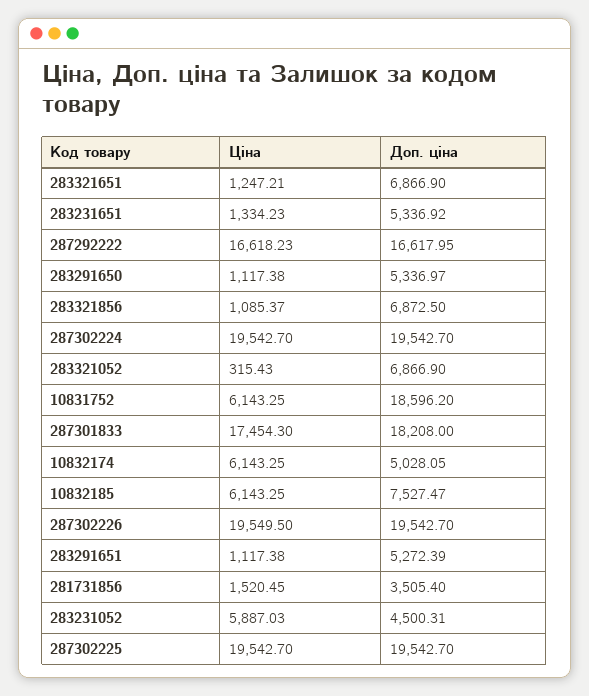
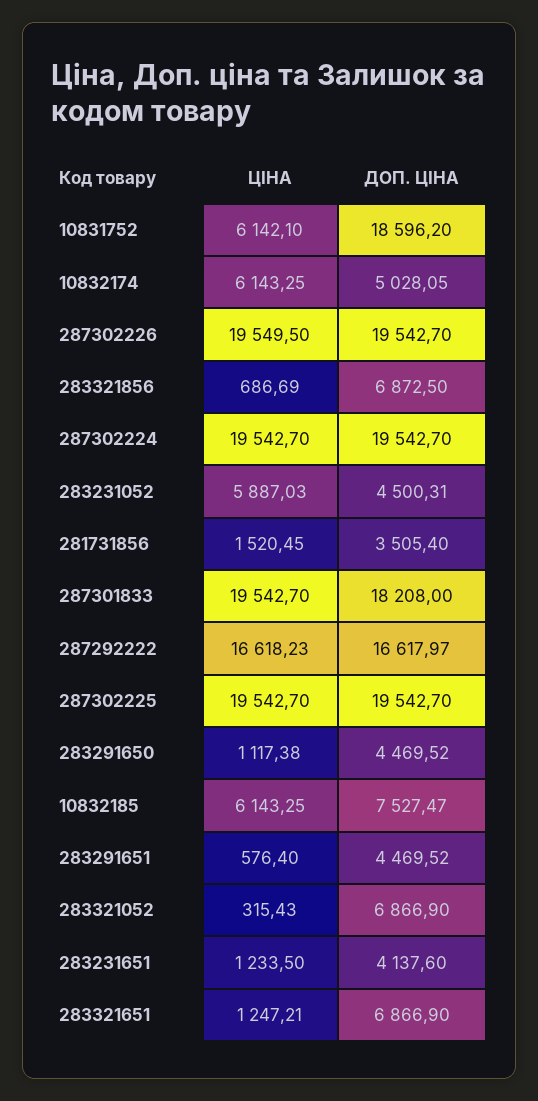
Ціна, 283231651: 1334.23 -> 1233.5
Доп. ціна, 283231651: 5336.92 -> 4137.6
Доп. ціна, 287292222: 16617.95 -> 16617.97
Доп. ціна, 283291650: 5336.97 -> 4469.52
Ціна, 283321856: 1085.37 -> 686.69
Ціна, 10831752: 6143.25 -> 6142.1
Ціна, 287301833: 17454.3 -> 19542.7
Ціна, 283291651: 1117.38 -> 576.4
Доп. ціна, 283291651: 5272.39 -> 4469.52

